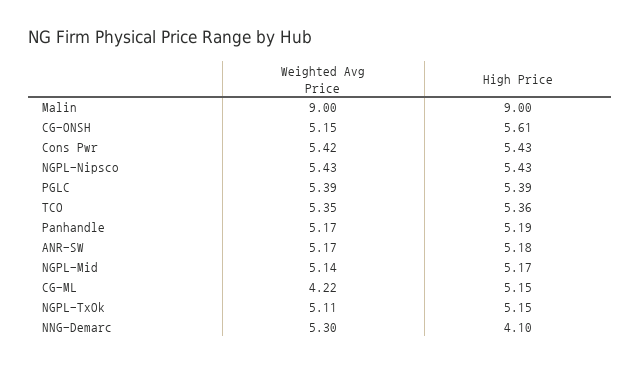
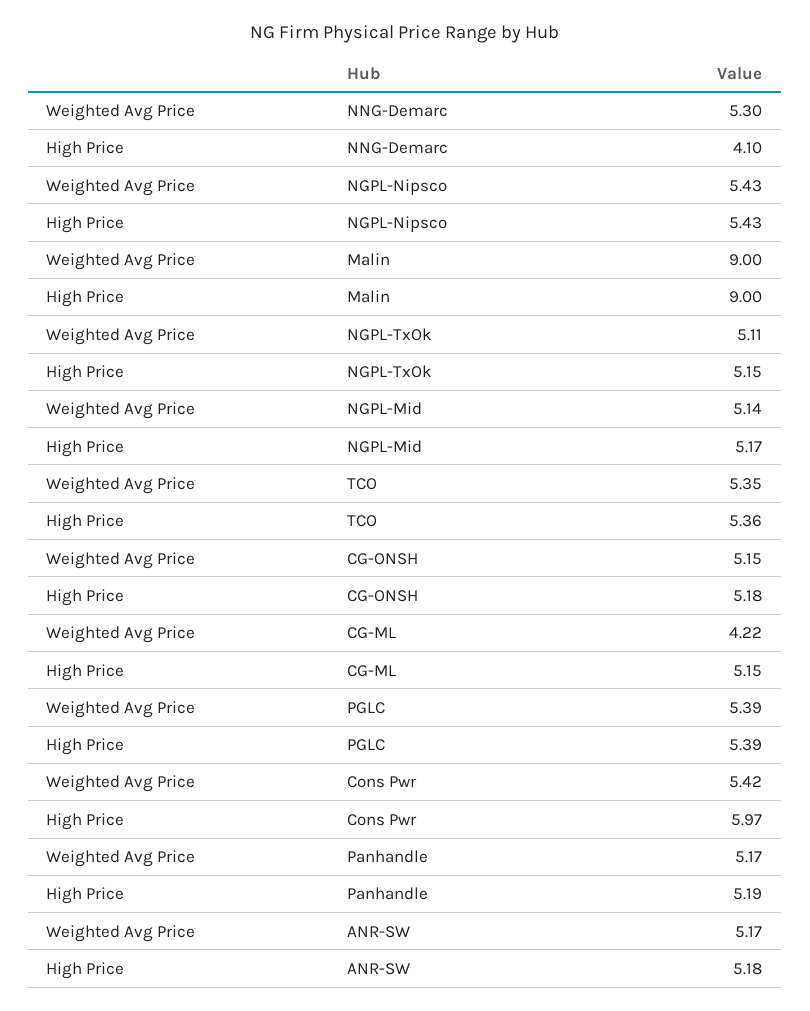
High Price, CG-ONSH: 5.61 -> 5.18
High Price, Cons Pwr: 5.43 -> 5.97

